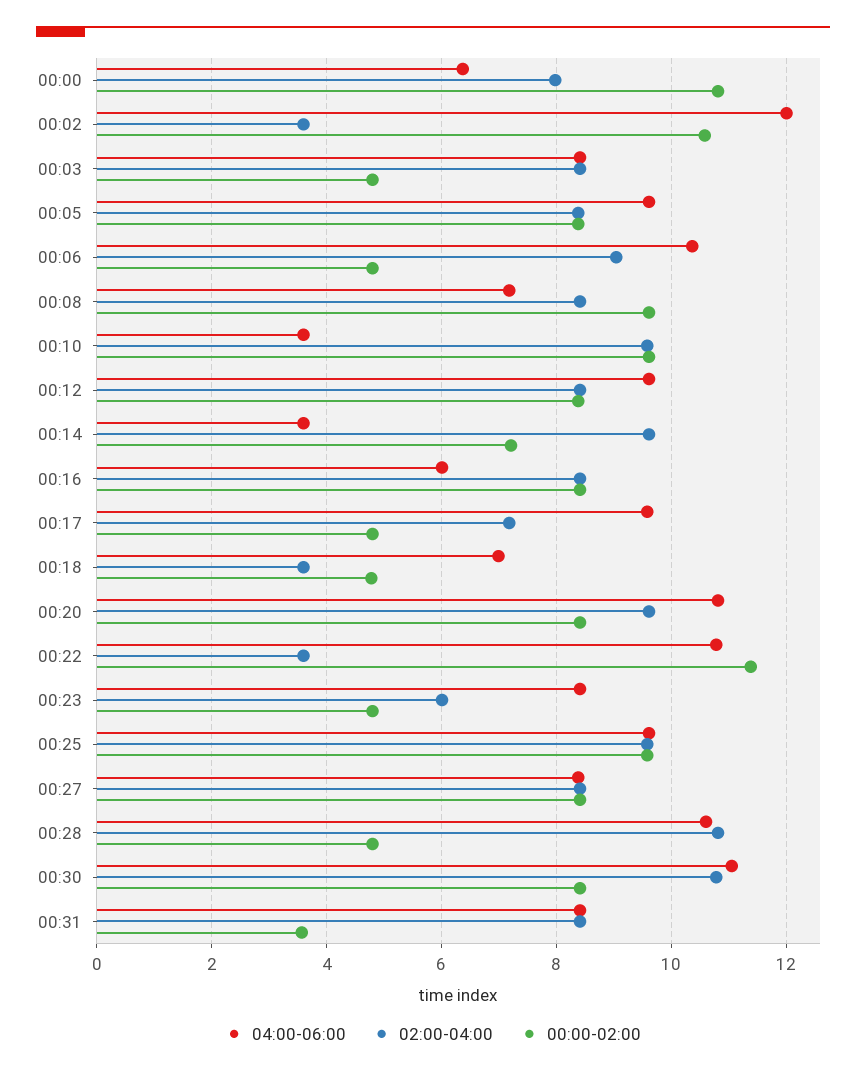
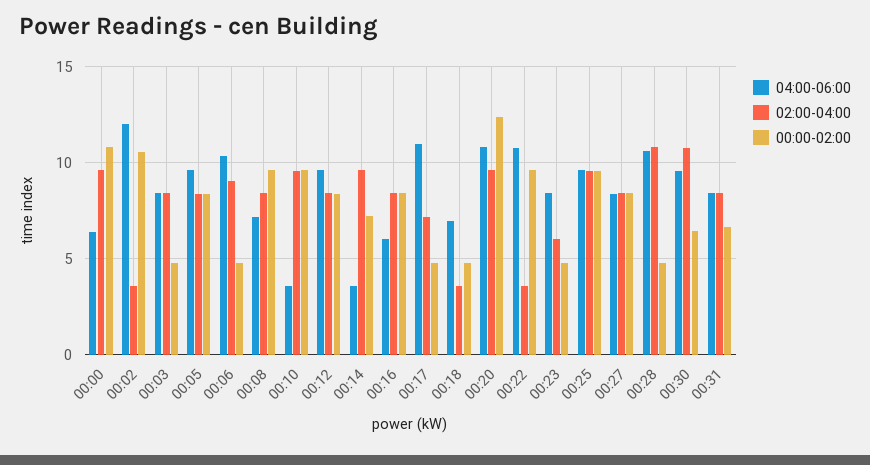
02:00-04:00, 00:00: 8 -> 9.5
04:00-06:00, 00:17: 9.6 -> 11
00:00-02:00, 00:20: 8.4 -> 12.5
00:00-02:00, 00:22: 11.4 -> 9.5
04:00-06:00, 00:30: 11 -> 9.5
00:00-02:00, 00:30: 8.4 -> 6.5
00:00-02:00, 00:31: 3.6 -> 6.5

